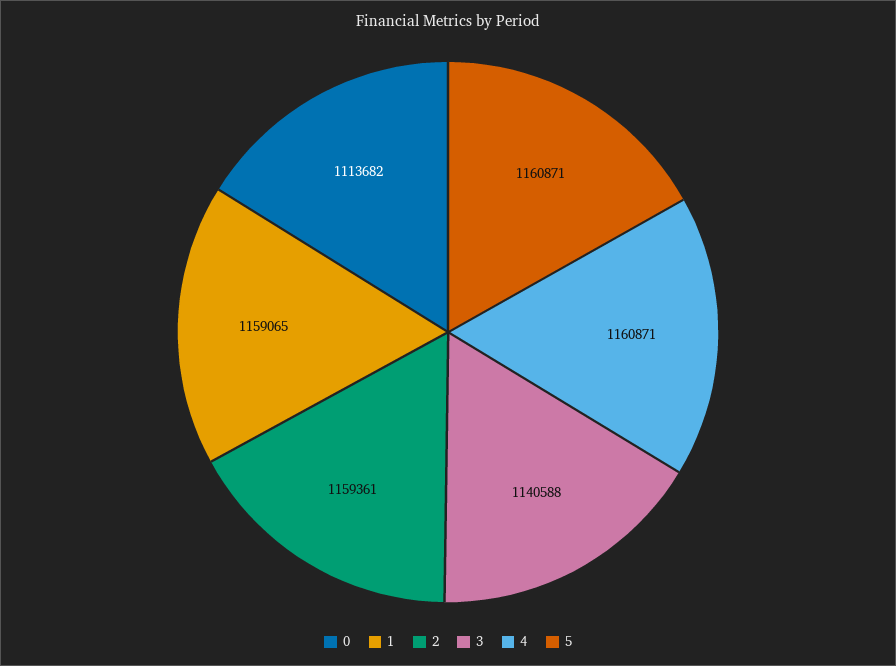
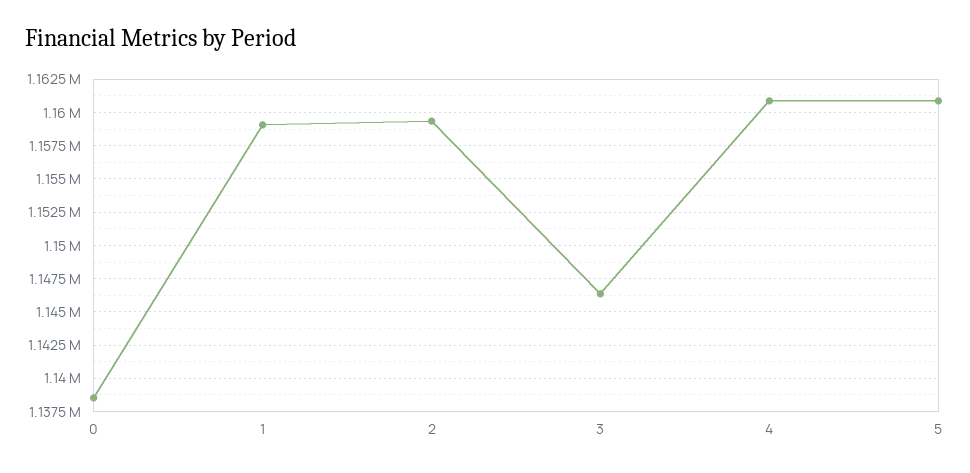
0: 1113682 -> 1138500
3: 1140588 -> 1146500

